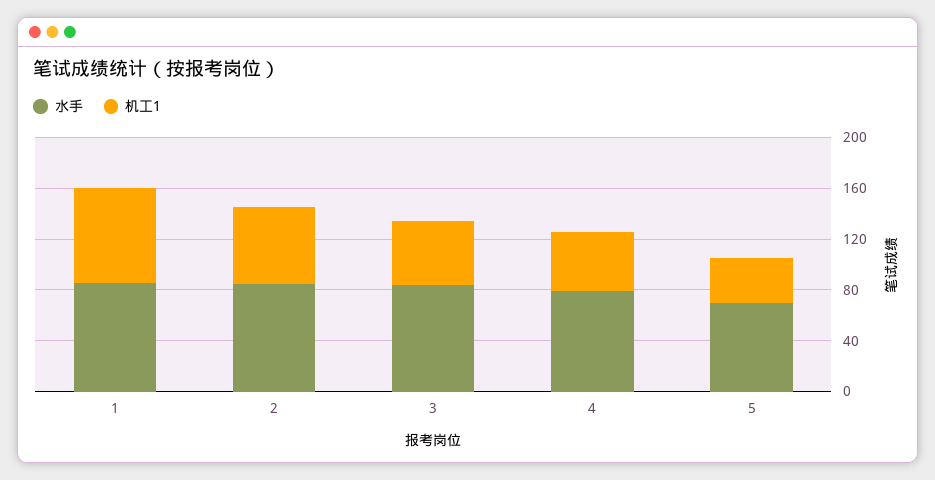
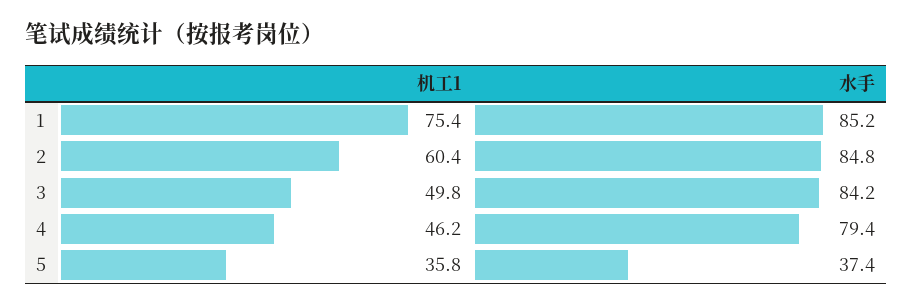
水手, 5: 70 -> 37.4

